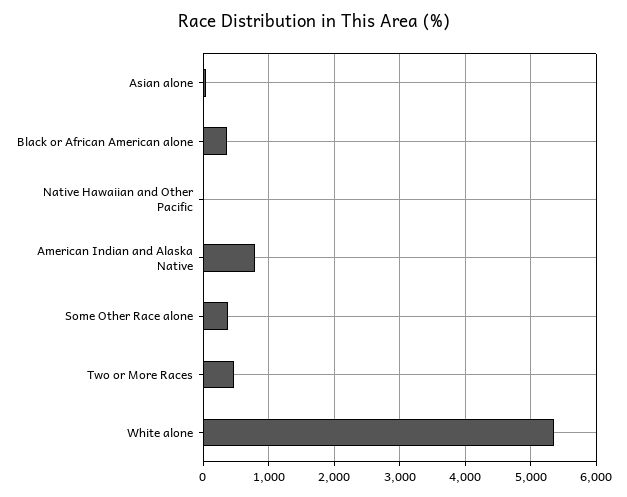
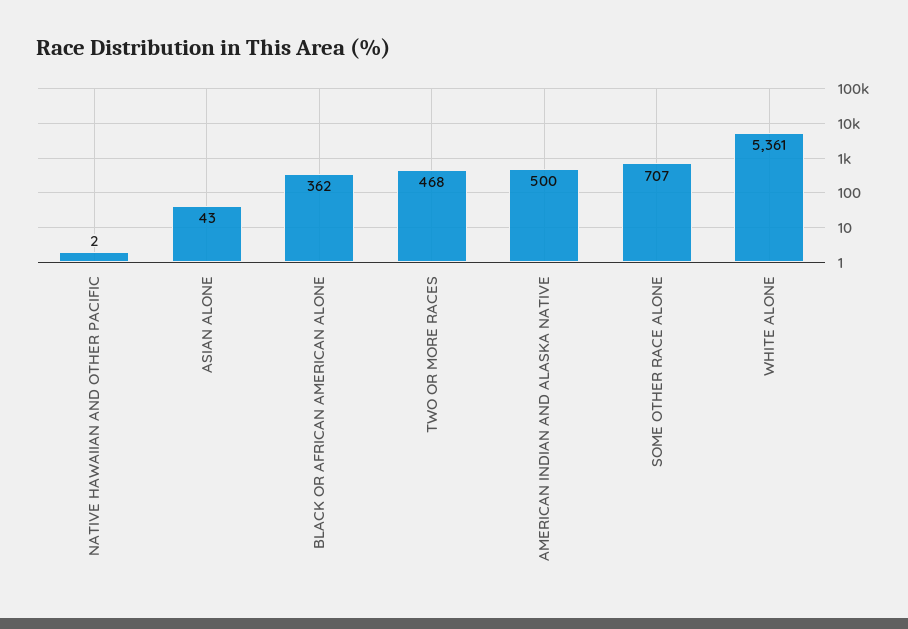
American Indian and Alaska Native: 800 -> 500
Some Other Race alone: 400 -> 707

